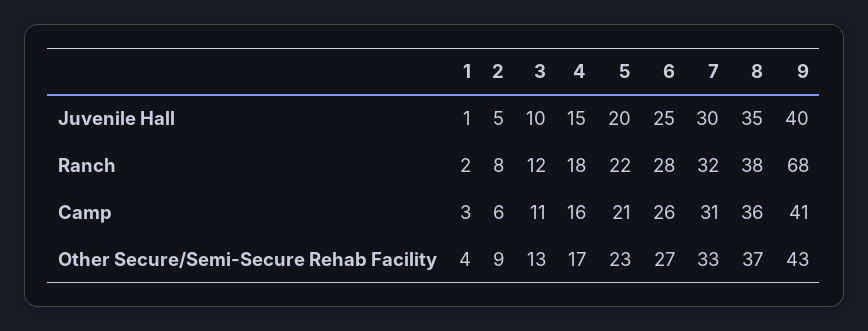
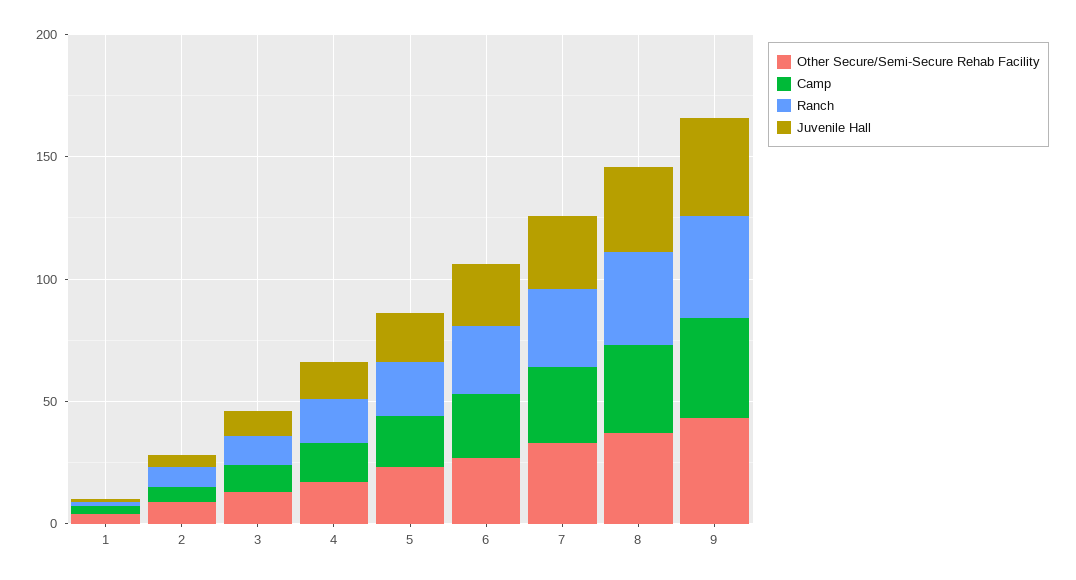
Ranch, 9: 68 -> 40

